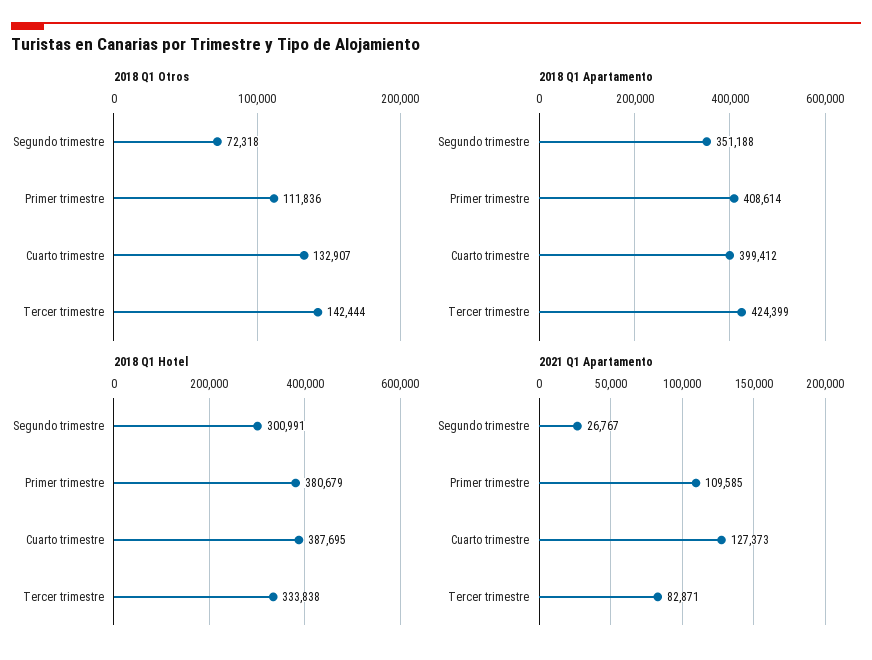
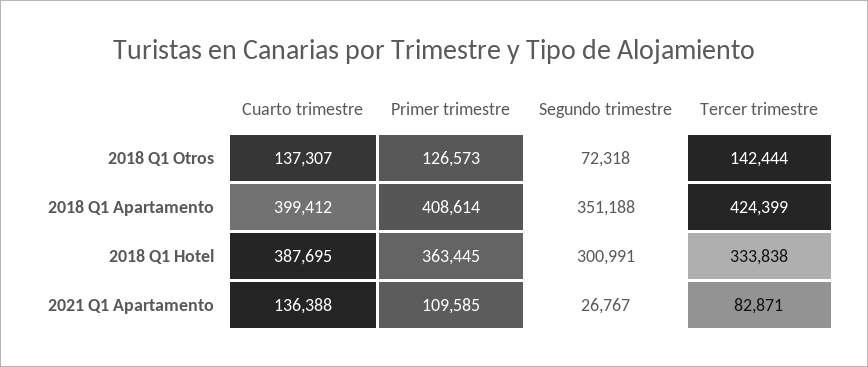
2018 Q1 Otros, Primer trimestre: 111836 -> 126573
2018 Q1 Otros, Cuarto trimestre: 132907 -> 137307
2018 Q1 Hotel, Primer trimestre: 380679 -> 363445
2021 Q1 Apartamento, Cuarto trimestre: 127373 -> 136388

